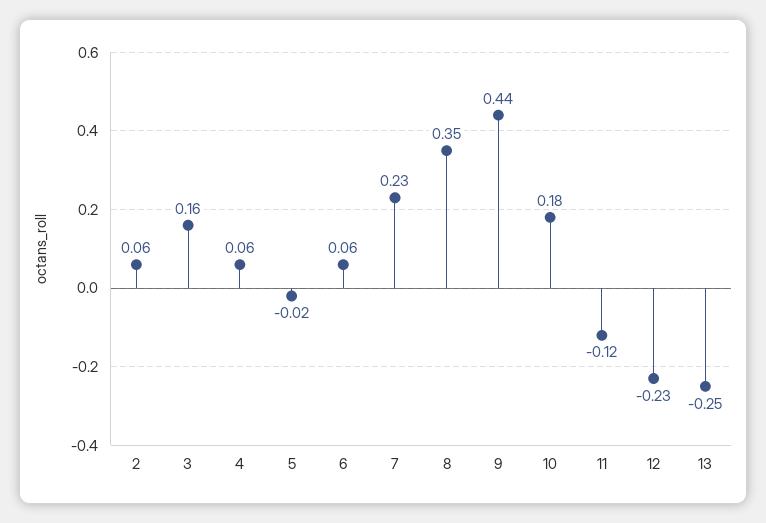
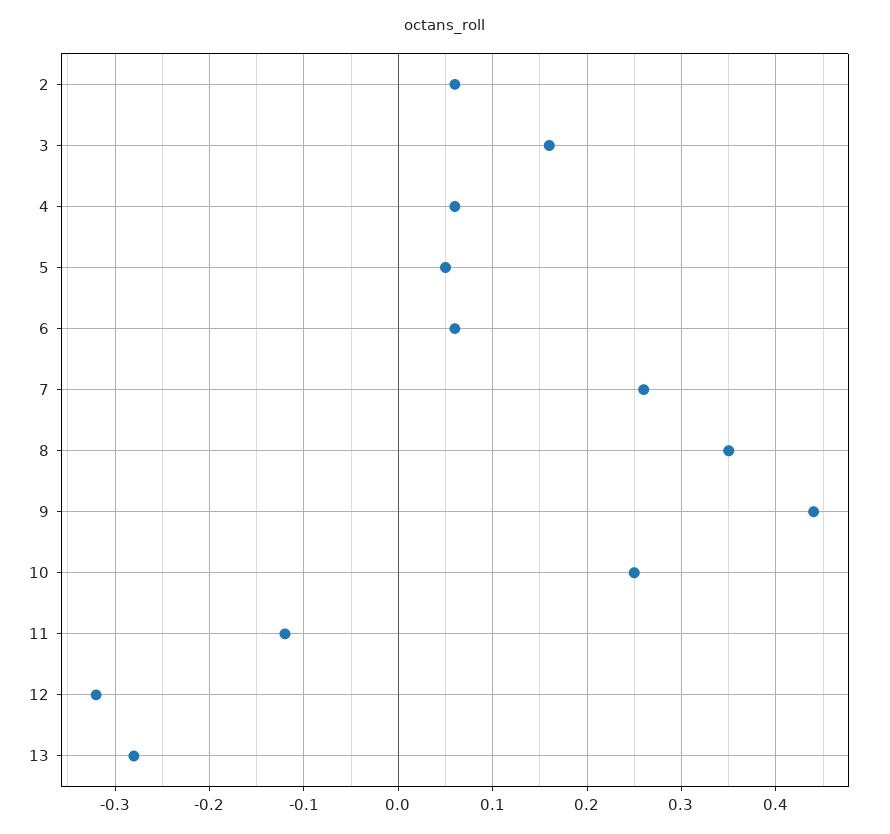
5: -0.02 -> 0.05
7: 0.23 -> 0.26
10: 0.18 -> 0.25
12: -0.23 -> -0.32
13: -0.25 -> -0.28

